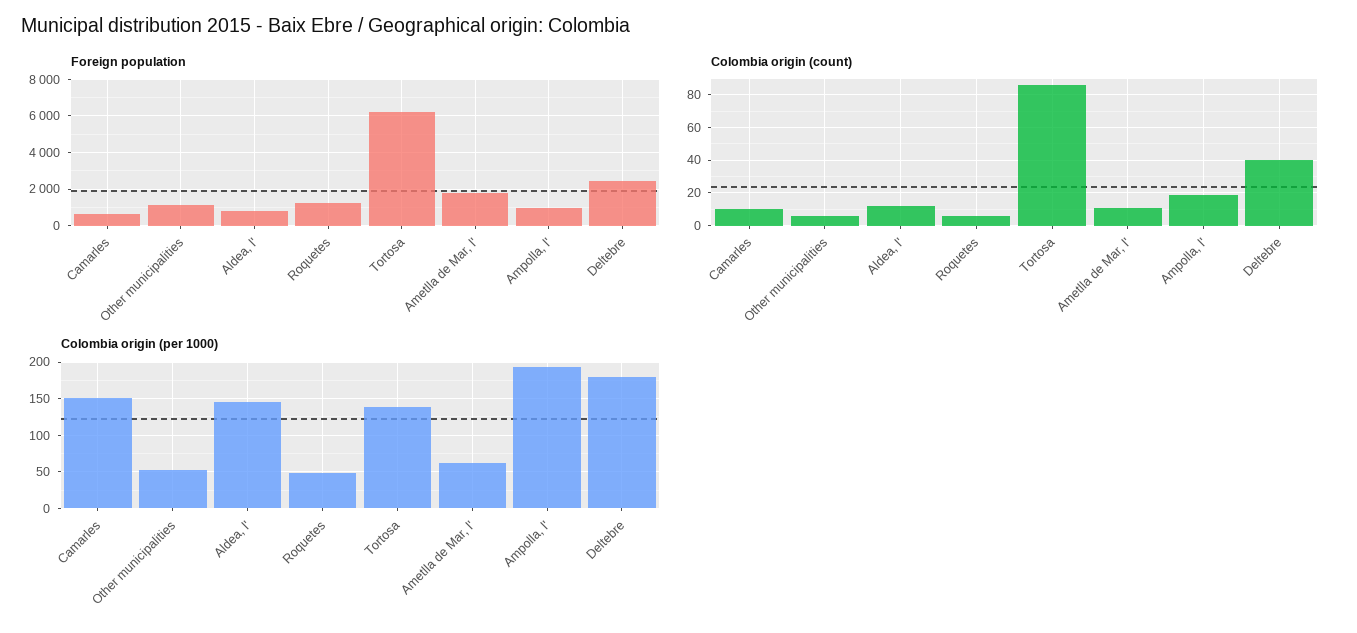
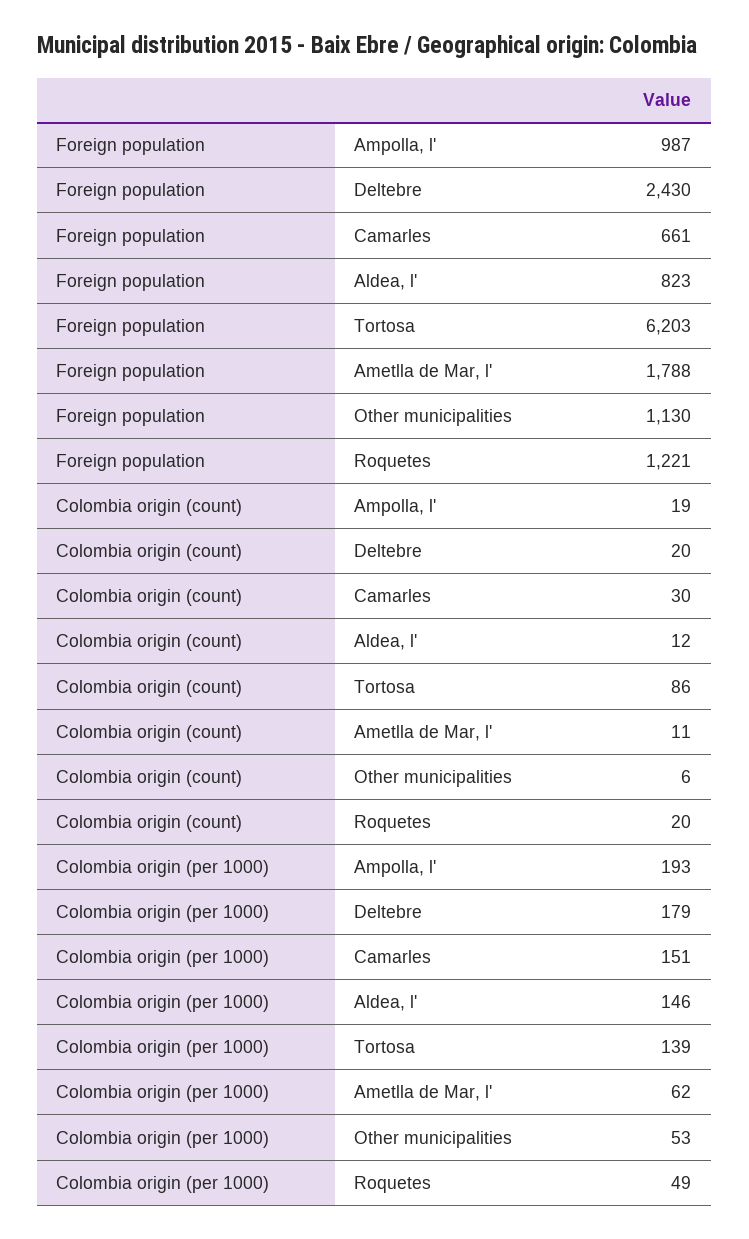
Colombia origin (count), Camarles: 10 -> 30
Colombia origin (count), Roquetes: 5 -> 20
Colombia origin (count), Deltebre: 40 -> 20

